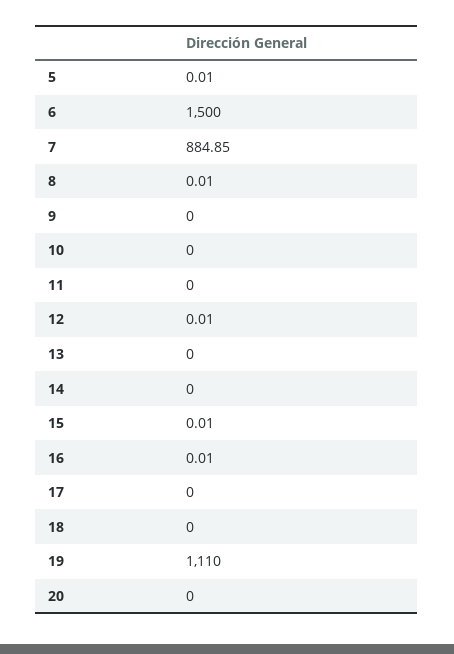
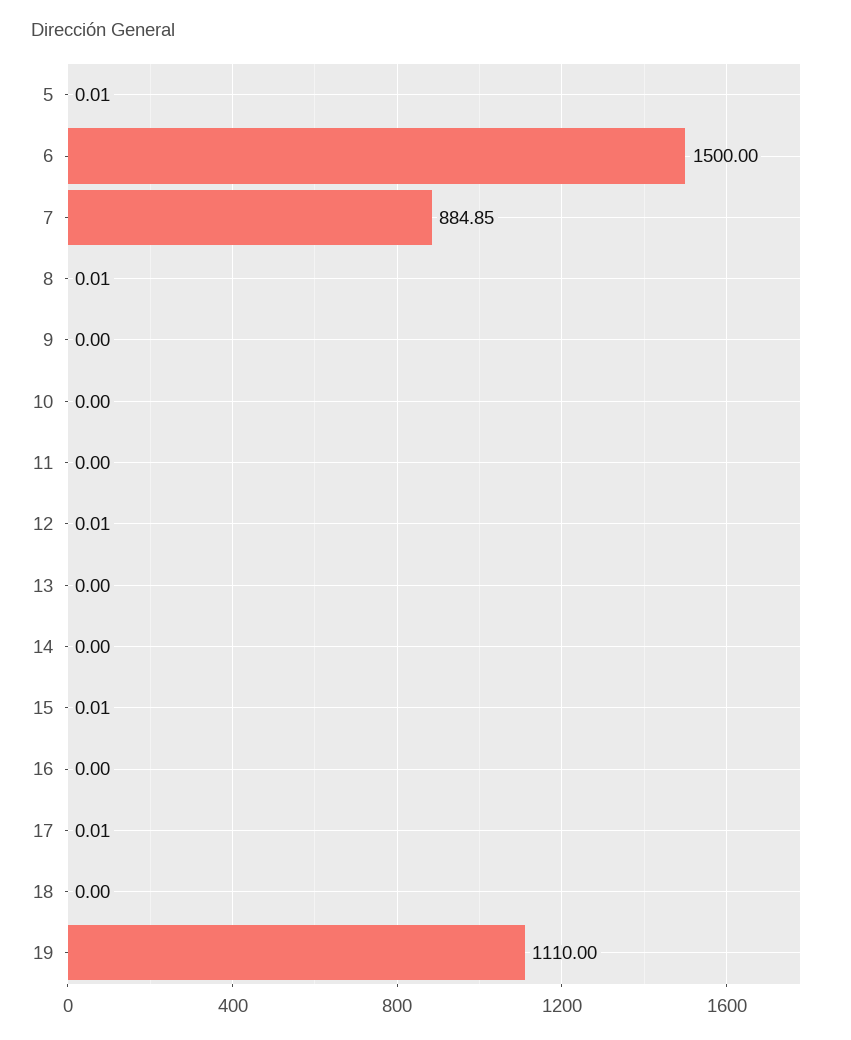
16: 0.01 -> 0
17: 0 -> 0.01
20: 0 -> none

